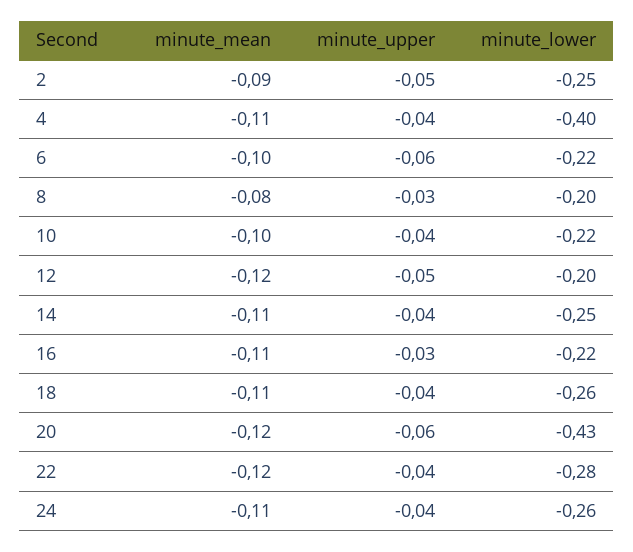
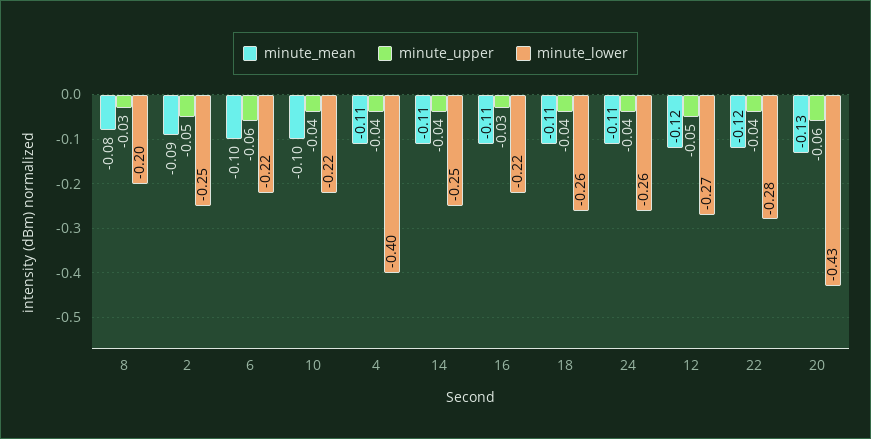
minute_lower, 12: -0.2 -> -0.27
minute_mean, 20: -0.12 -> -0.13

